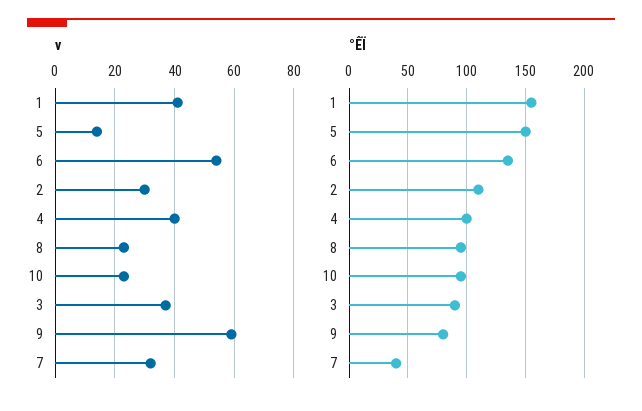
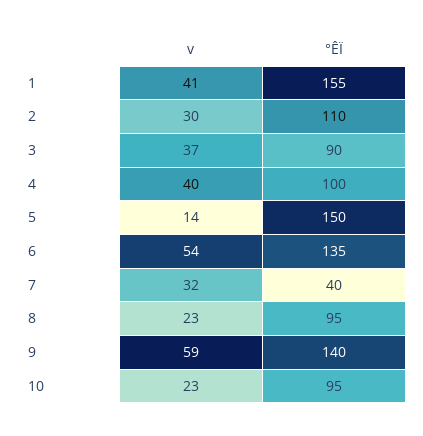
°ÊÏ, 9: 80 -> 140

